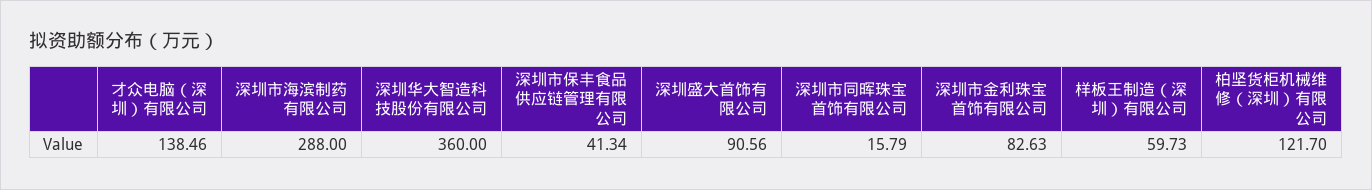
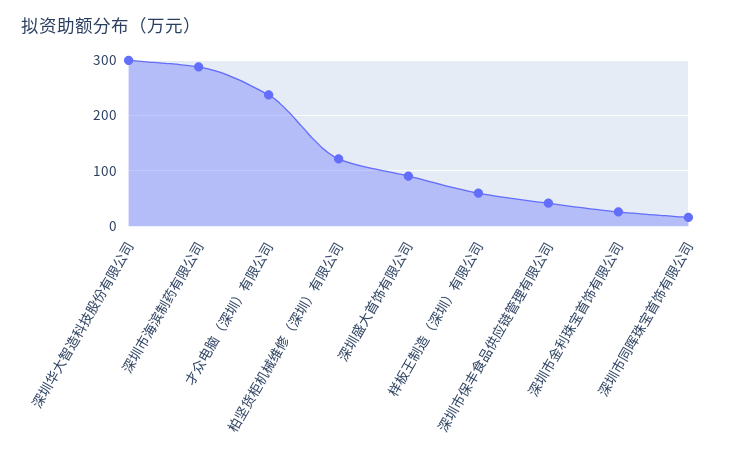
才众电脑（深圳）有限公司: 138.46 -> 240
深圳华大智造科技股份有限公司: 360 -> 300
深圳市金利珠宝首饰有限公司: 82.63 -> 20

